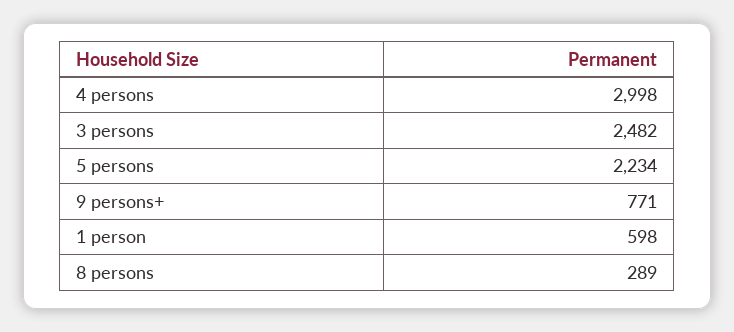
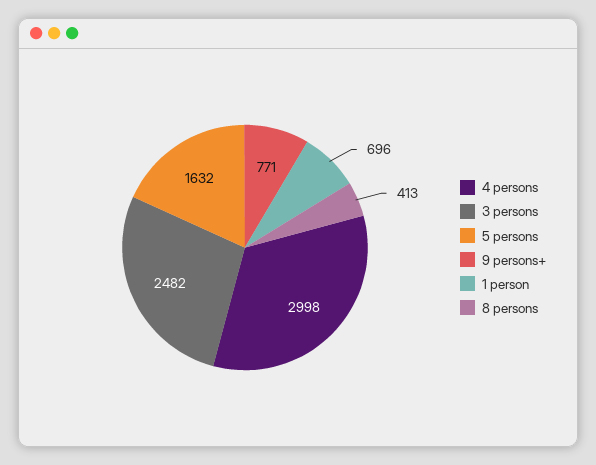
5 persons: 2234 -> 1632
1 person: 598 -> 696
8 persons: 289 -> 413

